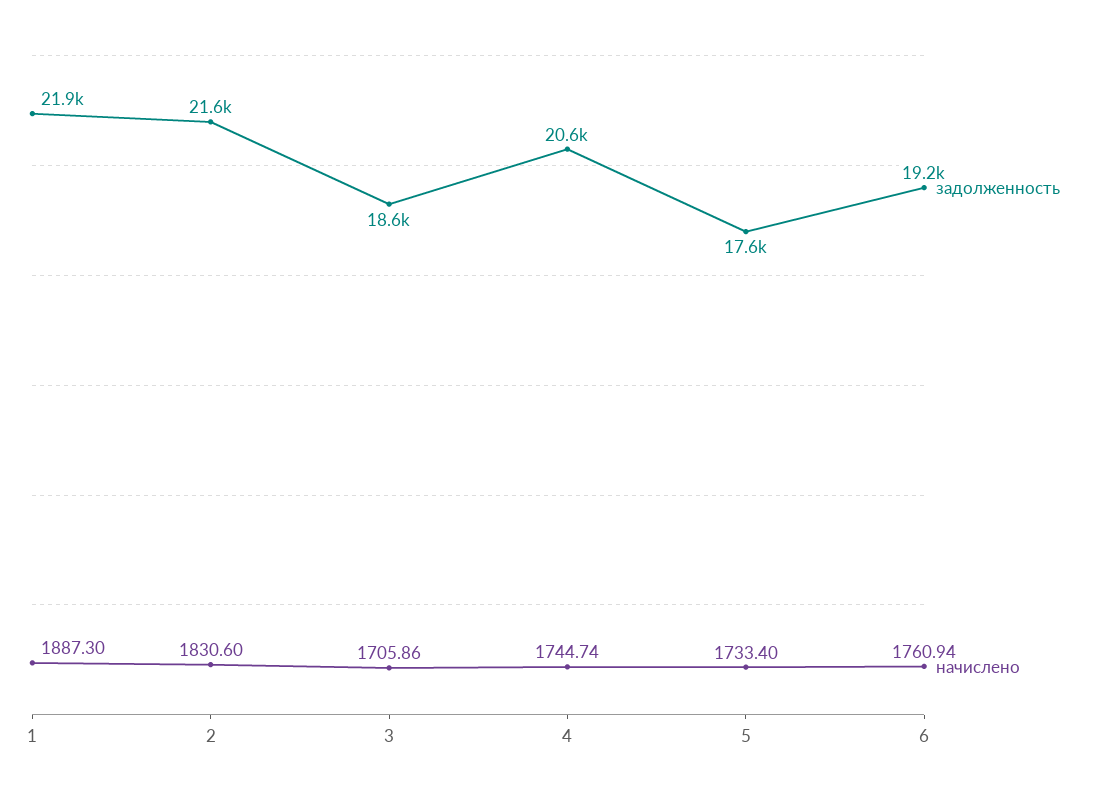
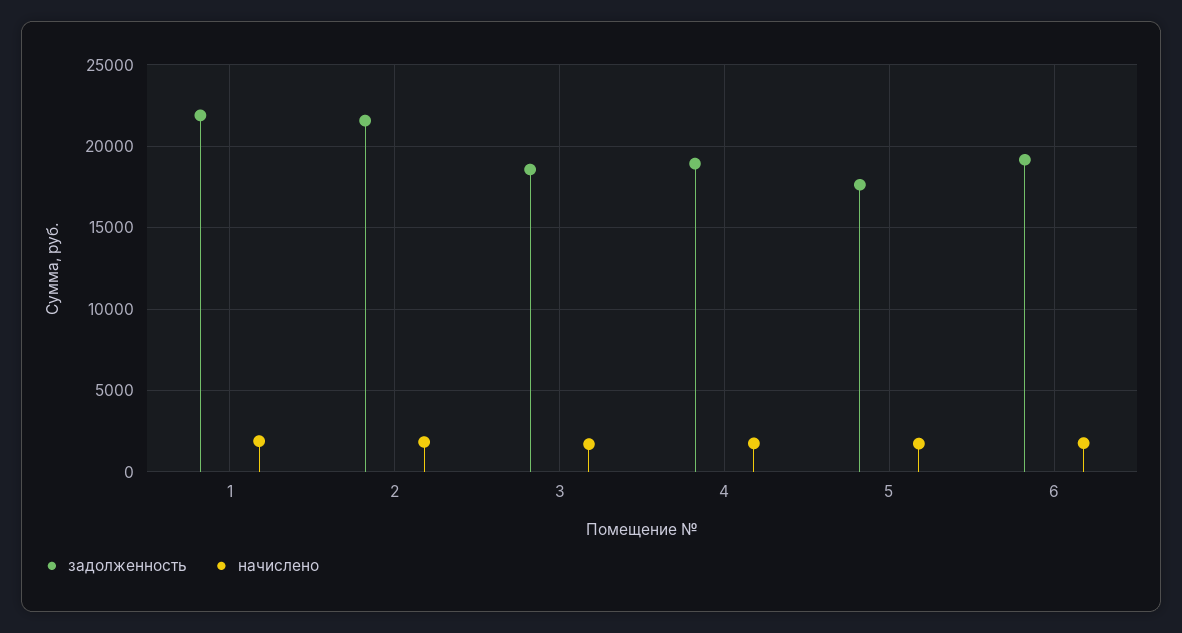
задолженность, 4: 20600 -> 19000

